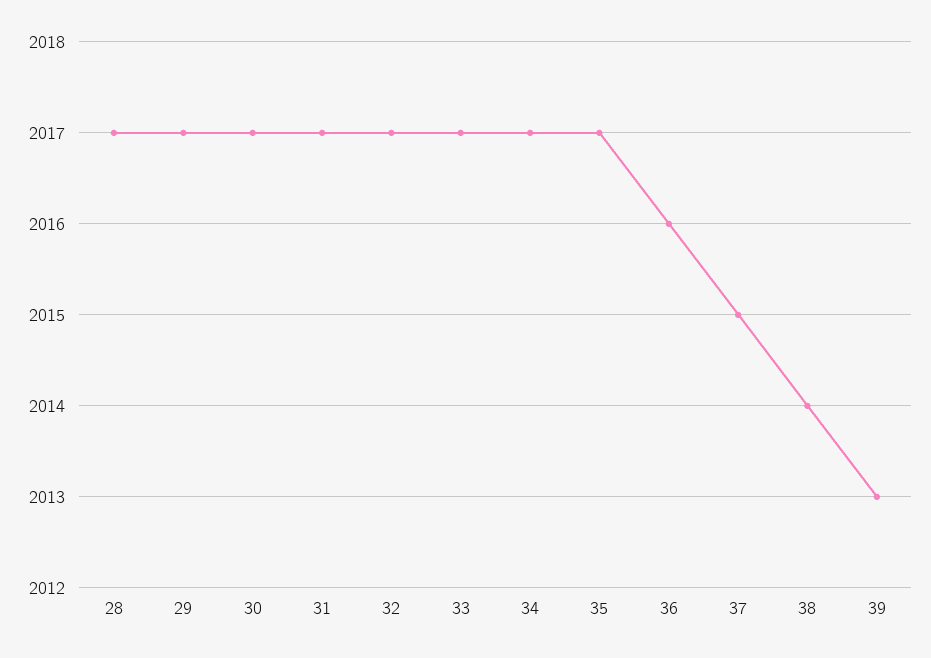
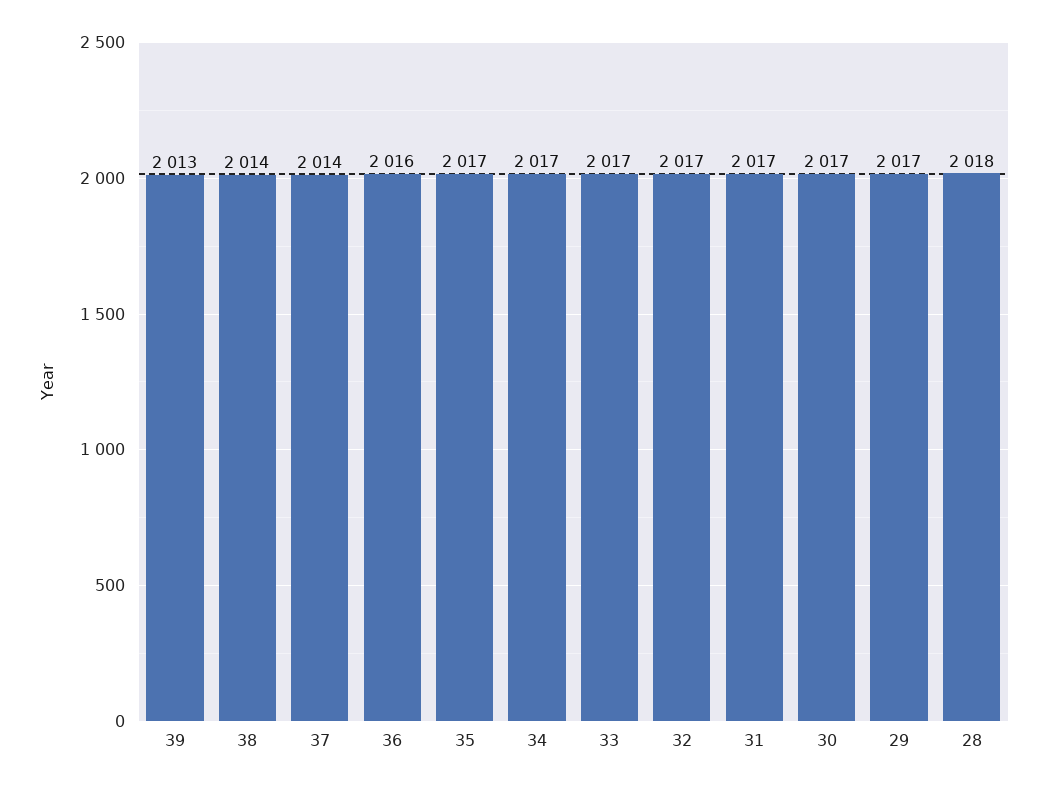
28: 2017 -> 2018
37: 2015 -> 2014

